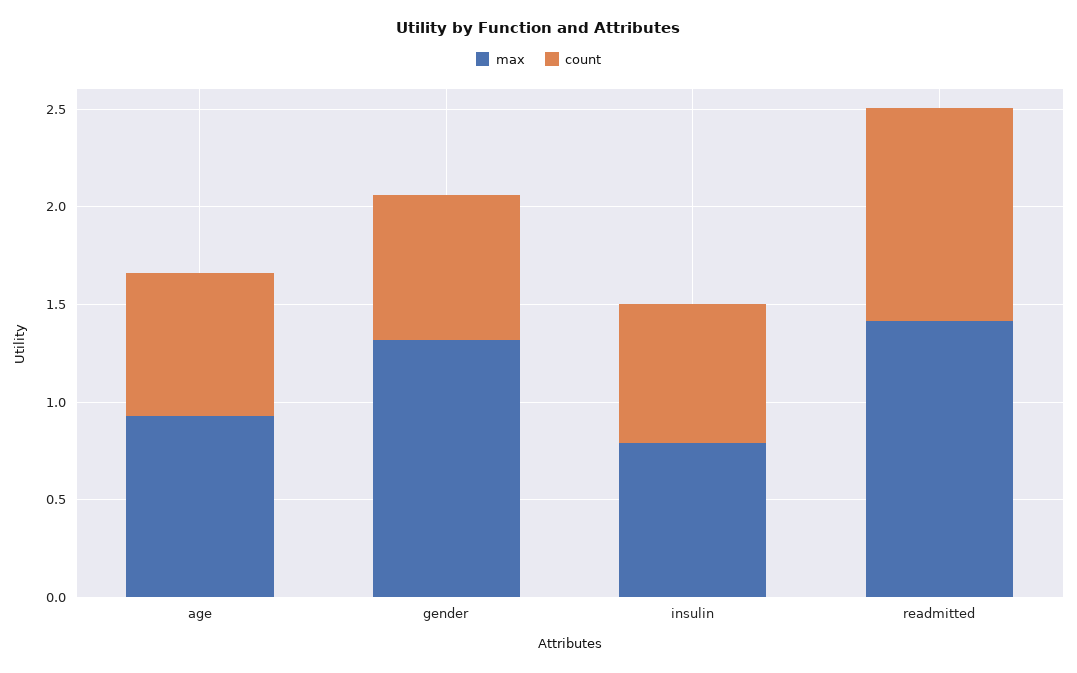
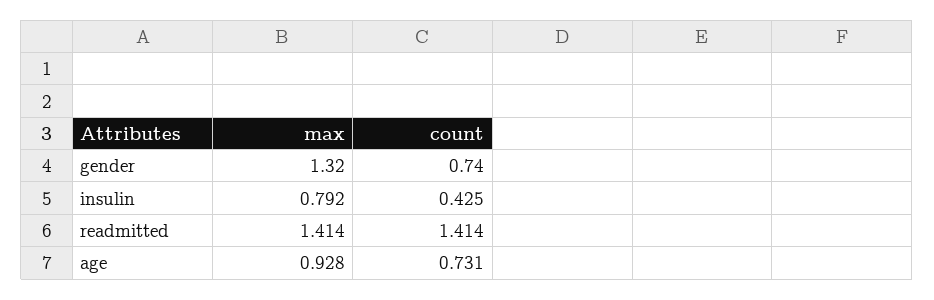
count, insulin: 0.7 -> 0.425
count, readmitted: 1.1 -> 1.414

